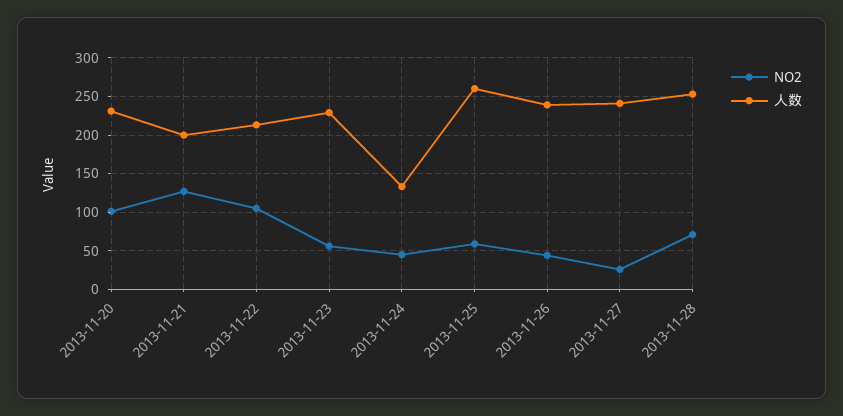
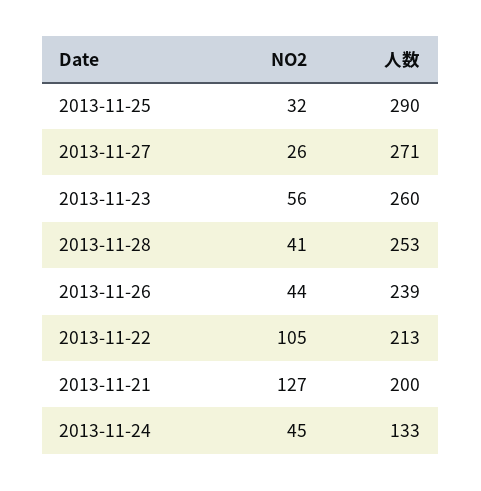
NO2, 2013-11-20: 100 -> none
人数, 2013-11-20: 230 -> none
人数, 2013-11-23: 230 -> 260
NO2, 2013-11-25: 60 -> 32
人数, 2013-11-25: 260 -> 290
人数, 2013-11-27: 240 -> 271
NO2, 2013-11-28: 70 -> 41

